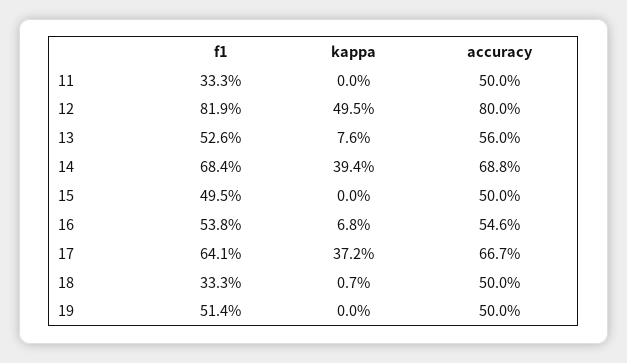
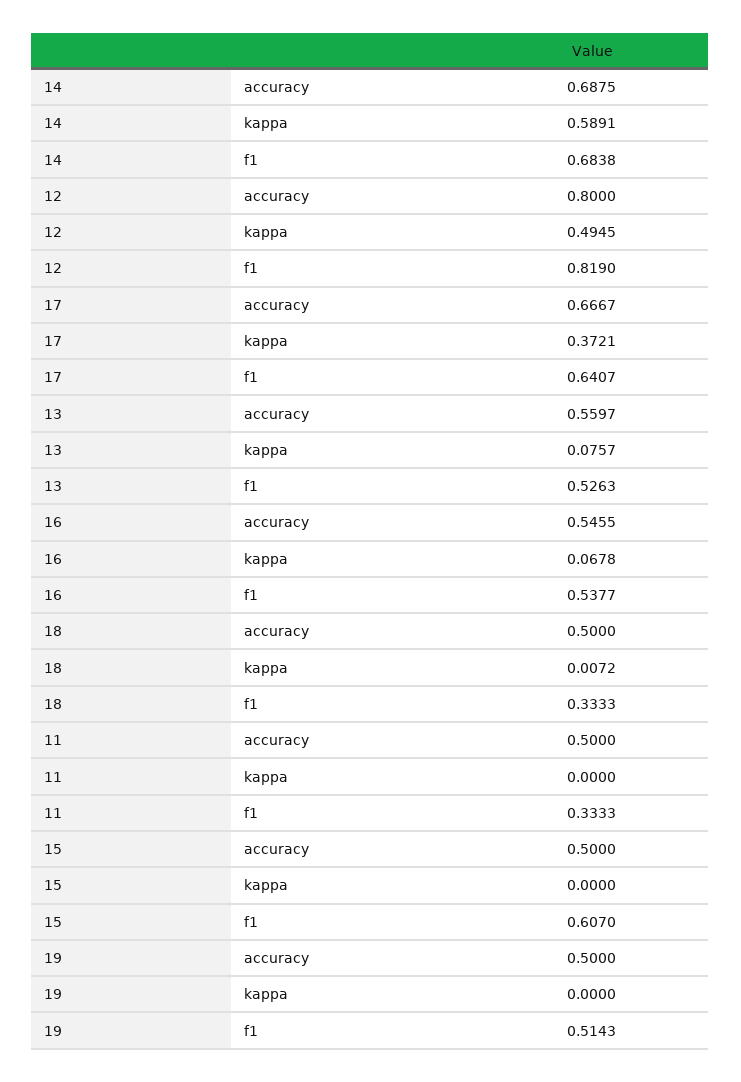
kappa, 14: 0.394 -> 0.5891
f1, 15: 0.495 -> 0.607

